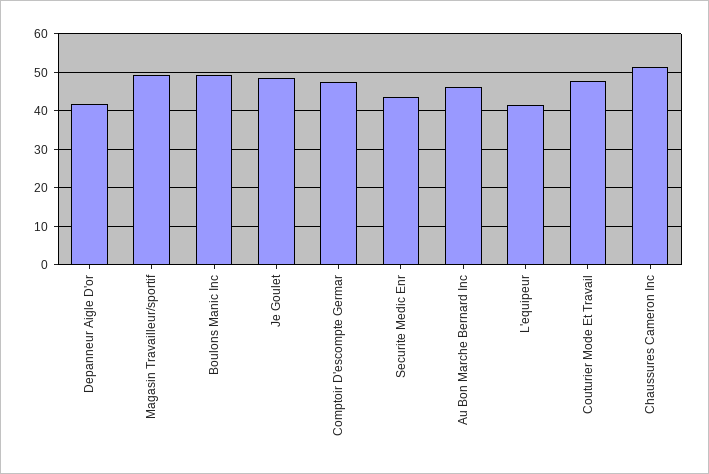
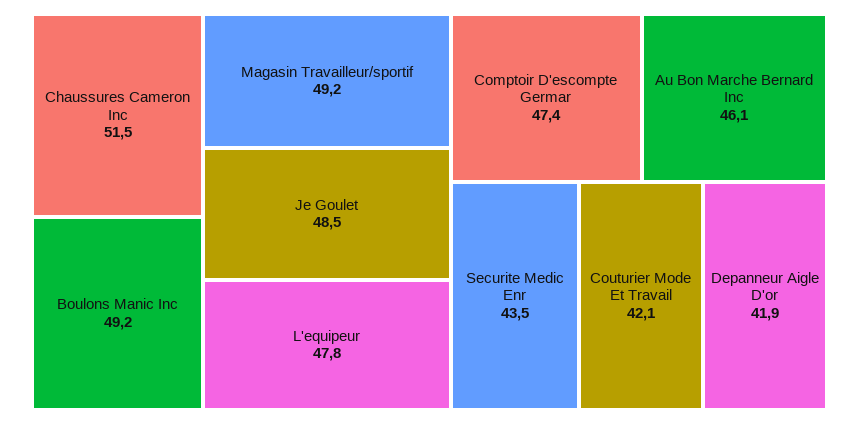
L'equipeur: 42 -> 47.8
Couturier Mode Et Travail: 48 -> 42.1

